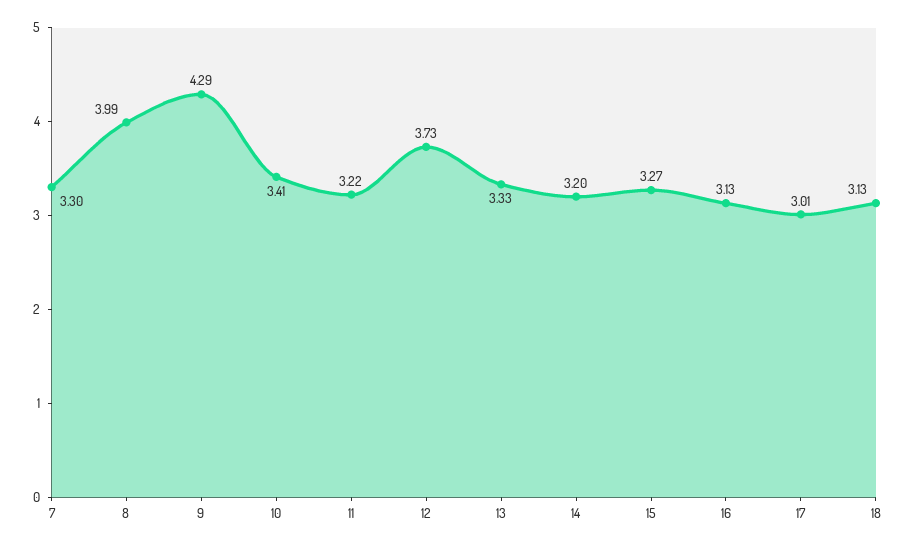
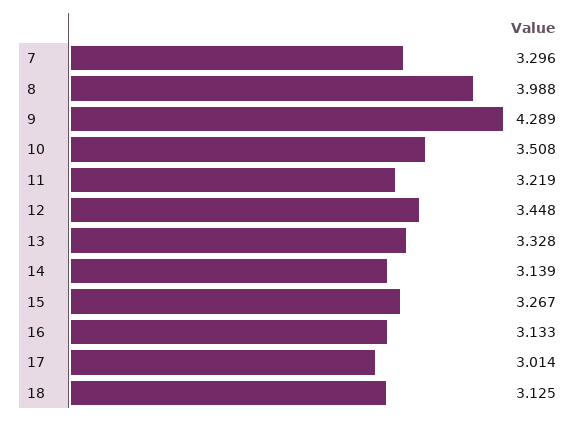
10: 3.41 -> 3.508
12: 3.73 -> 3.448
14: 3.2 -> 3.139

